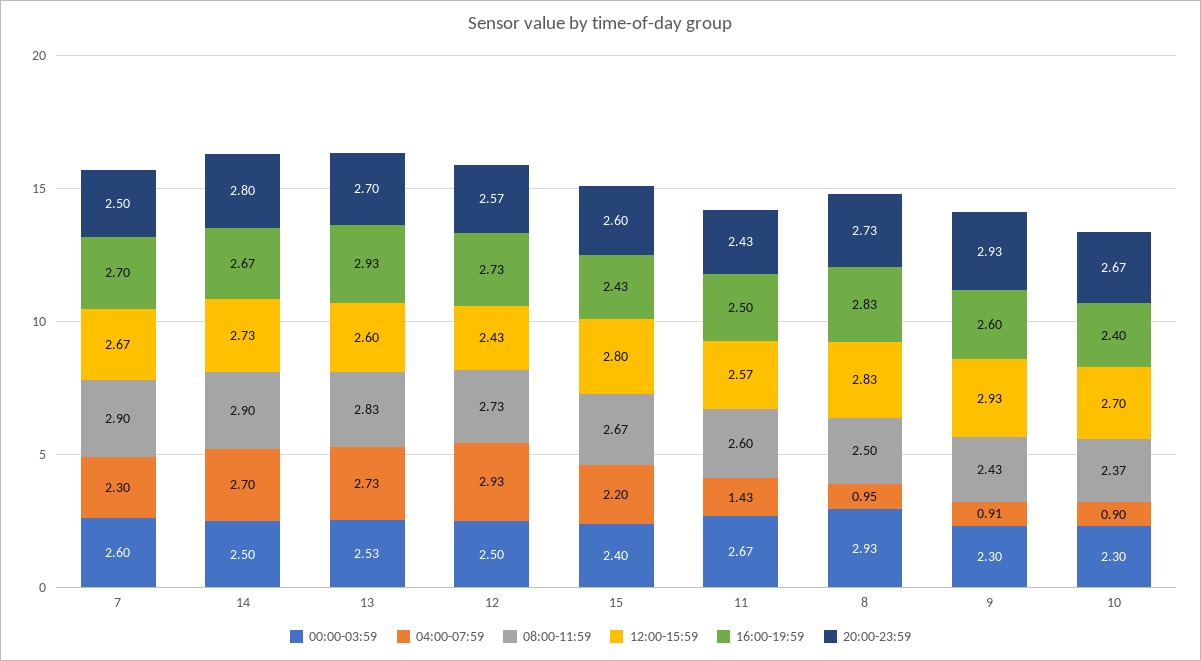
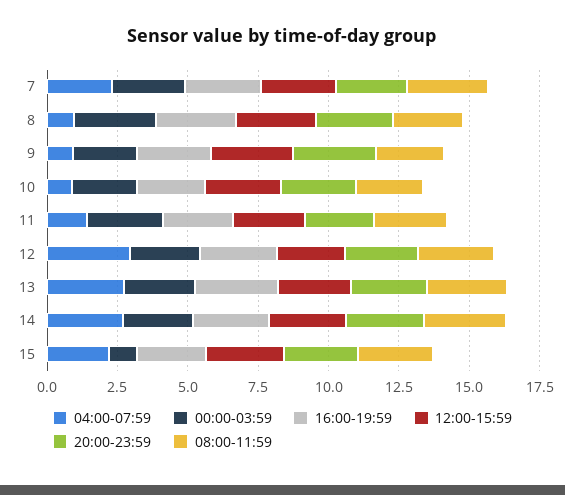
00:00-03:59, 15: 2.4 -> 1

